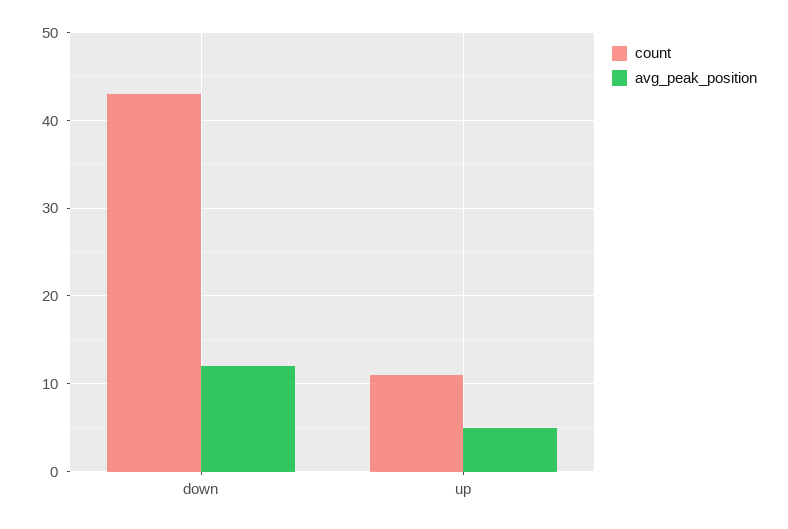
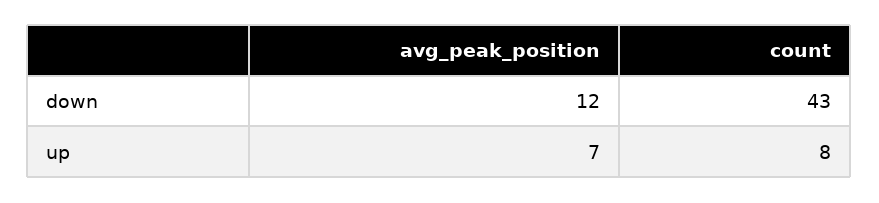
count, up: 11 -> 8
avg_peak_position, up: 5 -> 7

